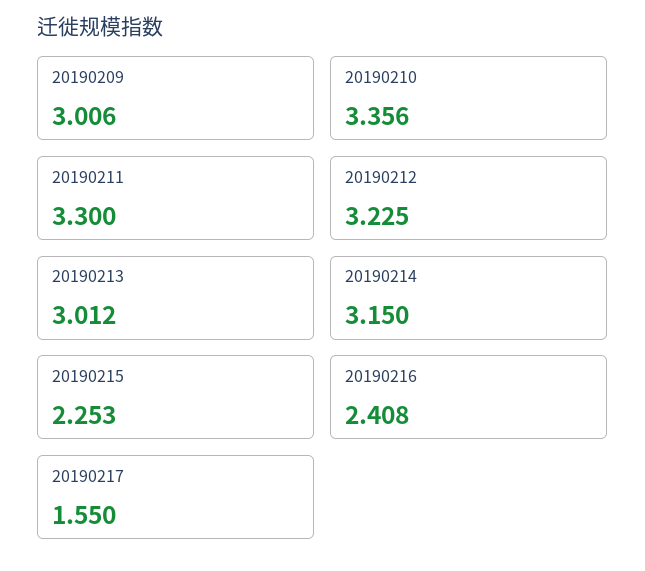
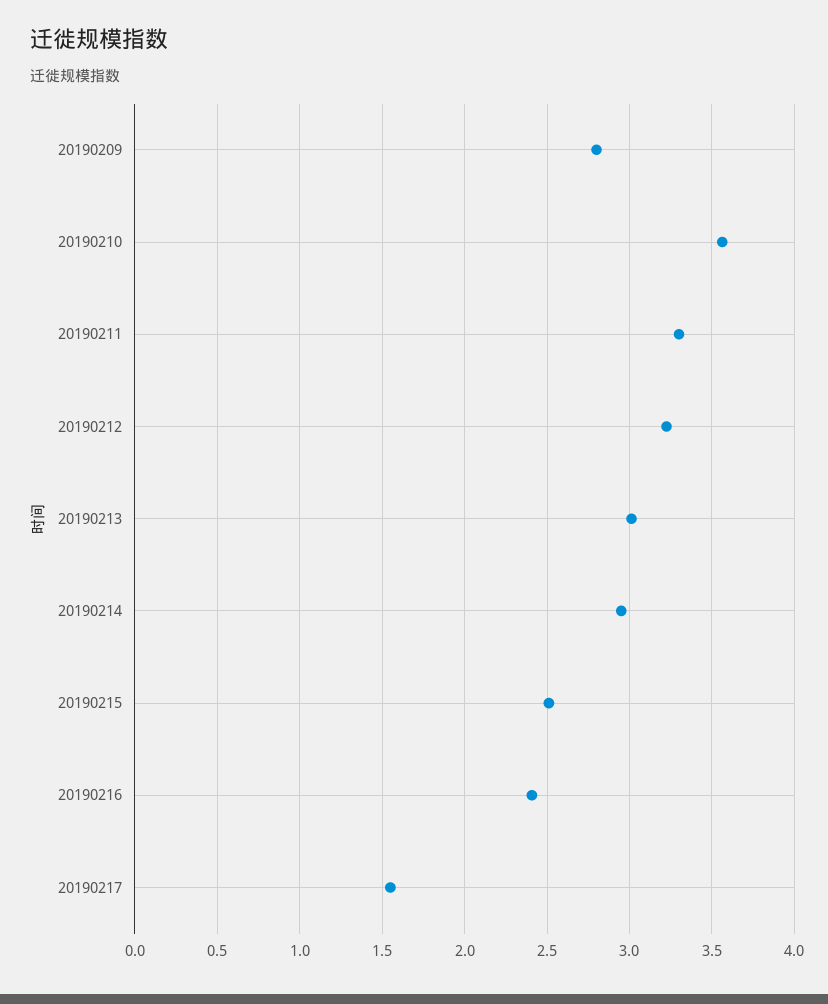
20190209: 3.006 -> 2.8
20190210: 3.356 -> 3.55
20190214: 3.15 -> 2.95
20190215: 2.253 -> 2.5

